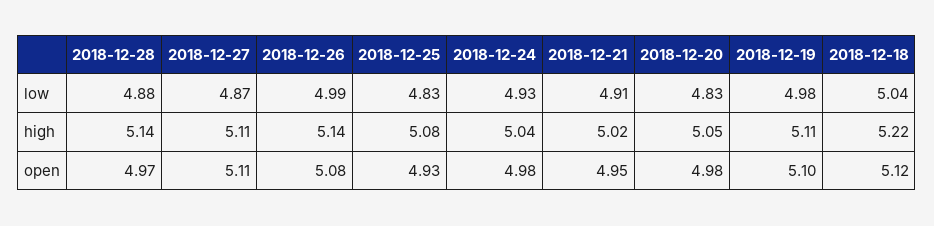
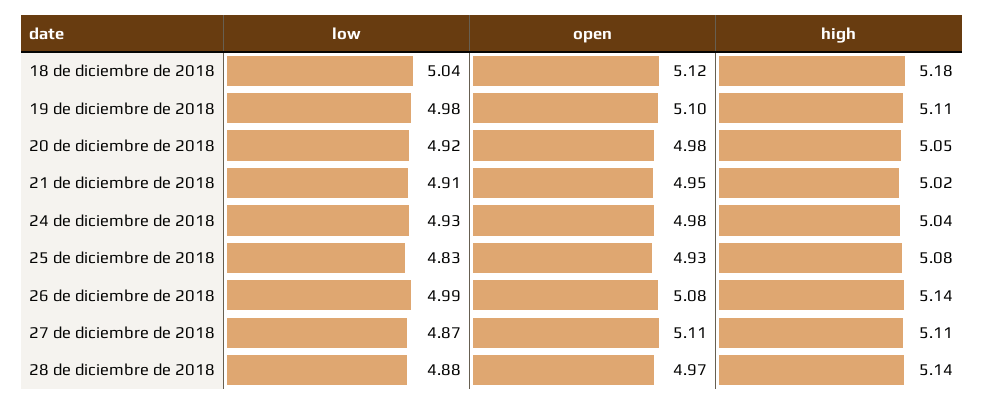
2018-12-20, low: 4.83 -> 4.92
2018-12-18, high: 5.22 -> 5.18

